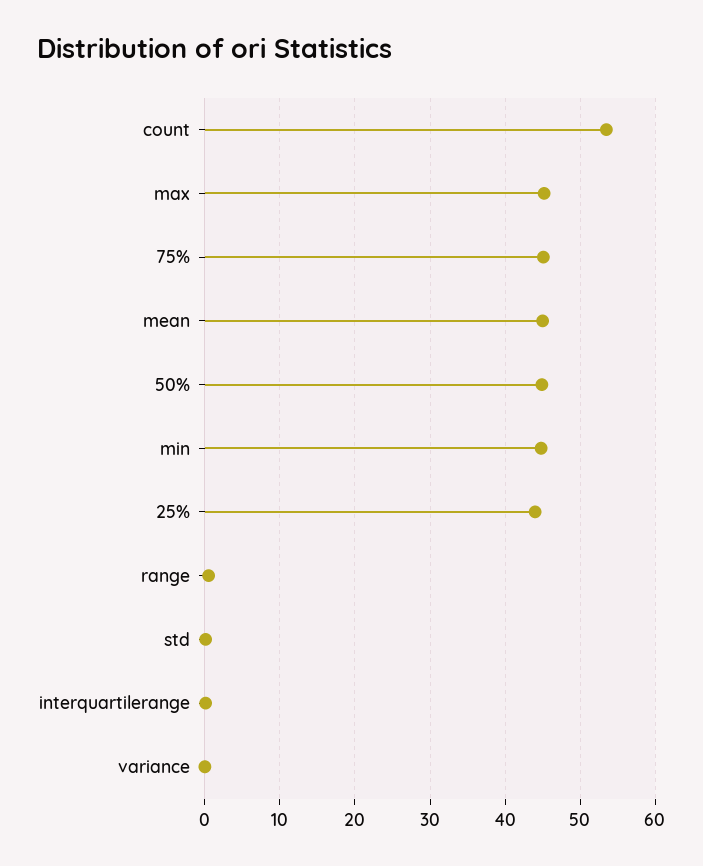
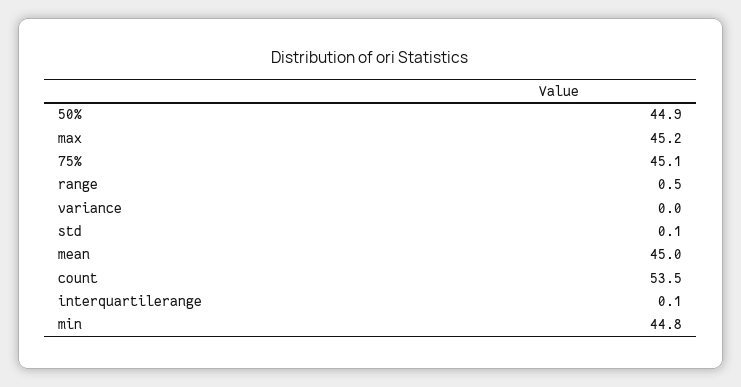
25%: 44 -> none

